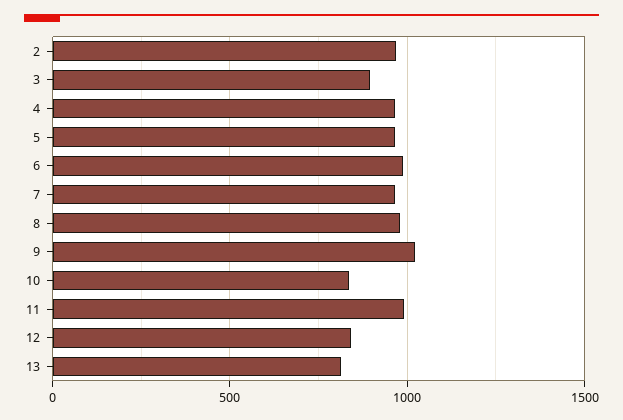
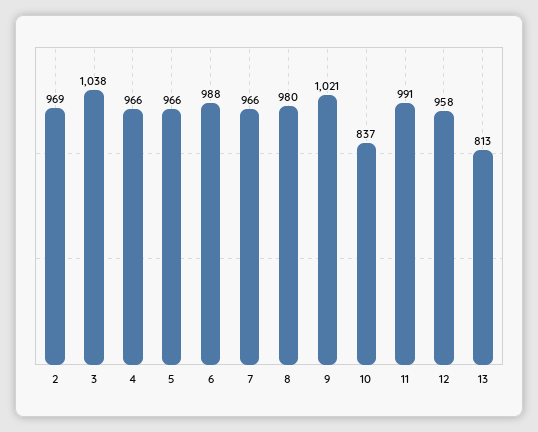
3: 900 -> 1038
12: 850 -> 958

